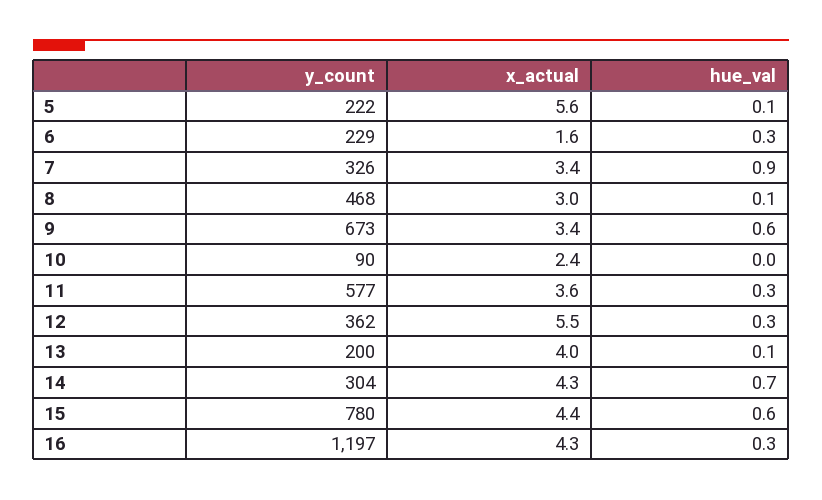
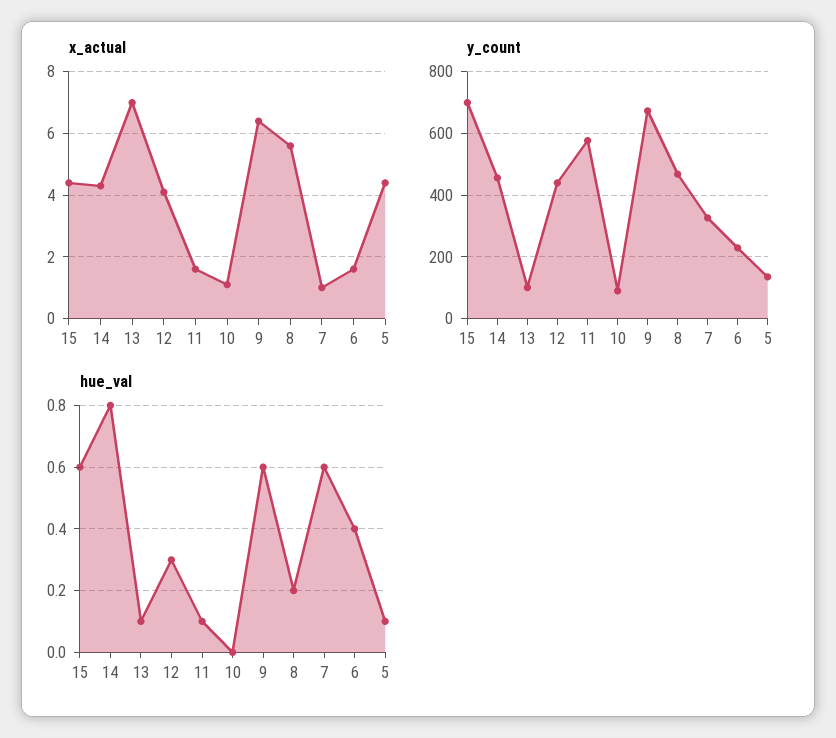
y_count, 5: 222 -> 140
x_actual, 5: 5.6 -> 4.5
hue_val, 6: 0.3 -> 0.4
x_actual, 7: 3.4 -> 1
hue_val, 7: 0.9 -> 0.6
x_actual, 8: 3 -> 5.5
hue_val, 8: 0.1 -> 0.2
x_actual, 9: 3.4 -> 6.5
x_actual, 10: 2.4 -> 1
x_actual, 11: 3.6 -> 1.5
hue_val, 11: 0.3 -> 0.1
y_count, 12: 362 -> 440
x_actual, 12: 5.5 -> 4
y_count, 13: 200 -> 100
x_actual, 13: 4 -> 7
y_count, 14: 304 -> 460
hue_val, 14: 0.7 -> 0.8
y_count, 15: 780 -> 700
y_count, 16: 1197 -> none
x_actual, 16: 4.3 -> none
hue_val, 16: 0.3 -> none

